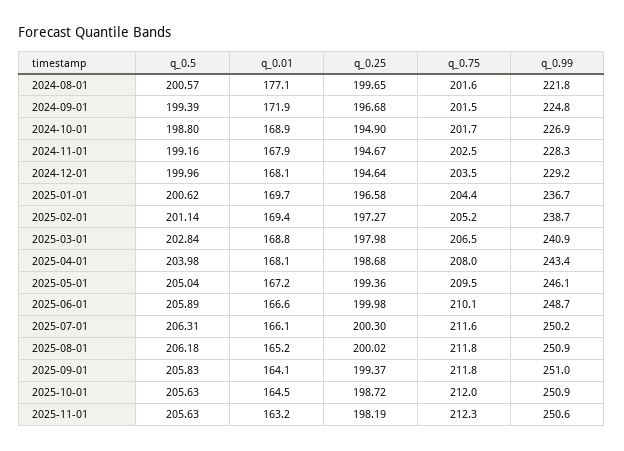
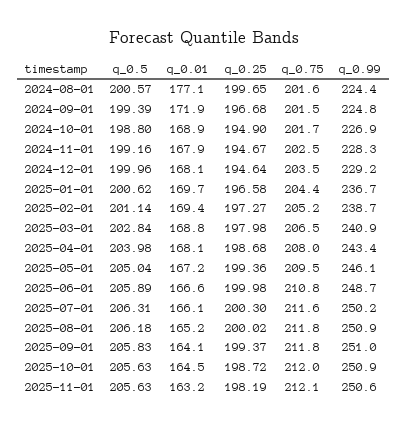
q_0.99, 2024-08-01: 221.8 -> 224.4
q_0.75, 2025-06-01: 210.1 -> 210.8
q_0.75, 2025-11-01: 212.3 -> 212.1

